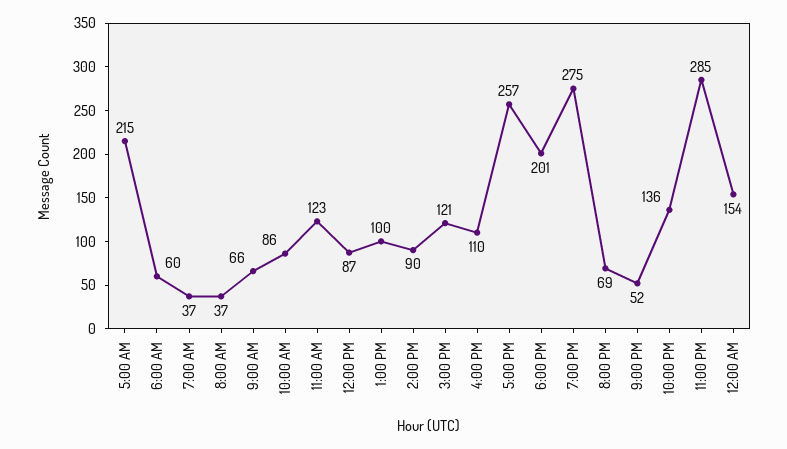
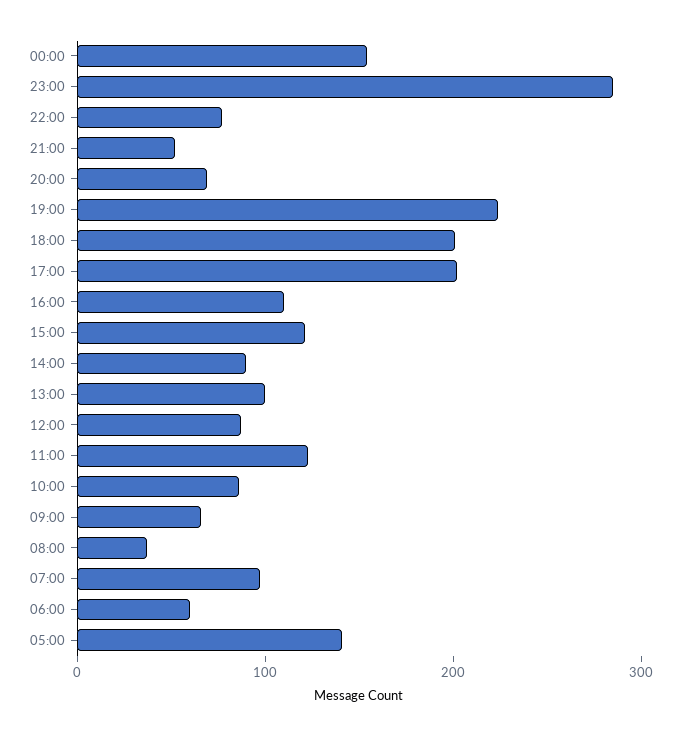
5:00 AM: 215 -> 140
7:00 AM: 37 -> 100
5:00 PM: 257 -> 200
7:00 PM: 275 -> 220
10:00 PM: 136 -> 80

